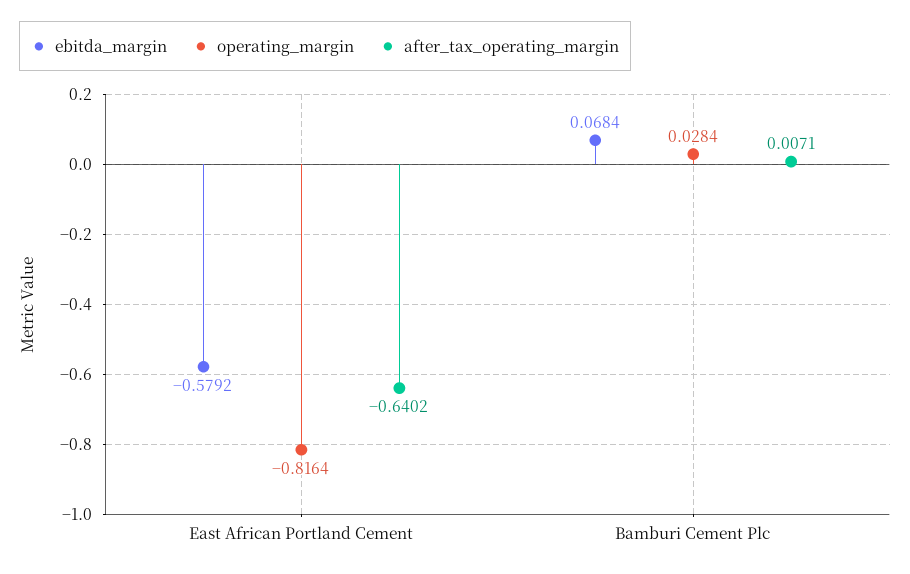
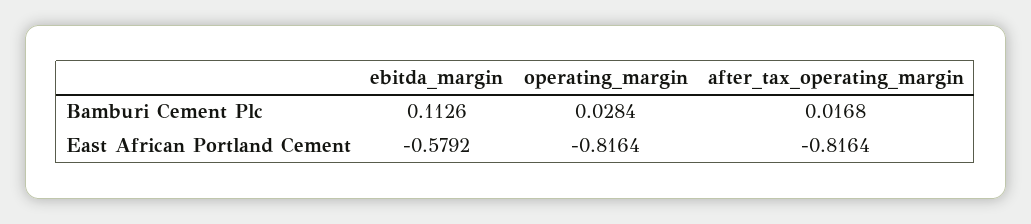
after_tax_operating_margin, East African Portland Cement: -0.6402 -> -0.8164
ebitda_margin, Bamburi Cement Plc: 0.0684 -> 0.1126
after_tax_operating_margin, Bamburi Cement Plc: 0.0071 -> 0.0168

